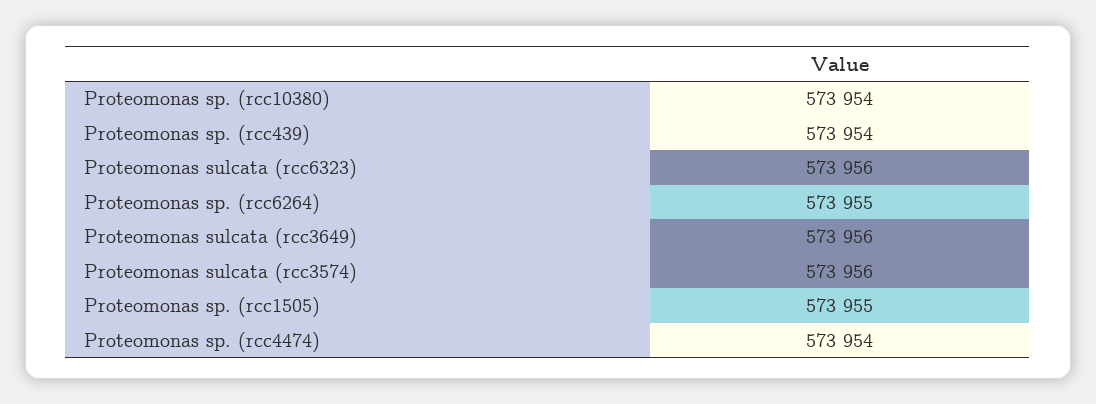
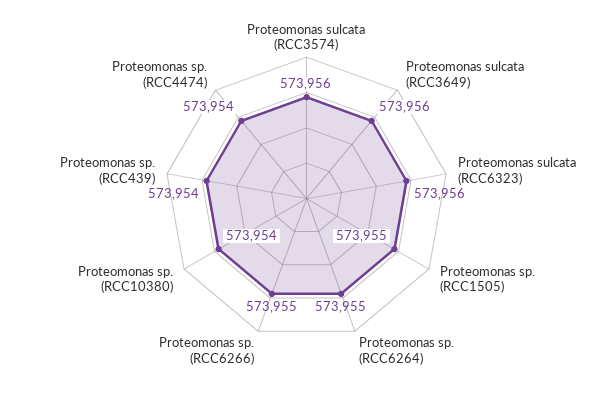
Proteomonas sp. (RCC6266): none -> 573955

